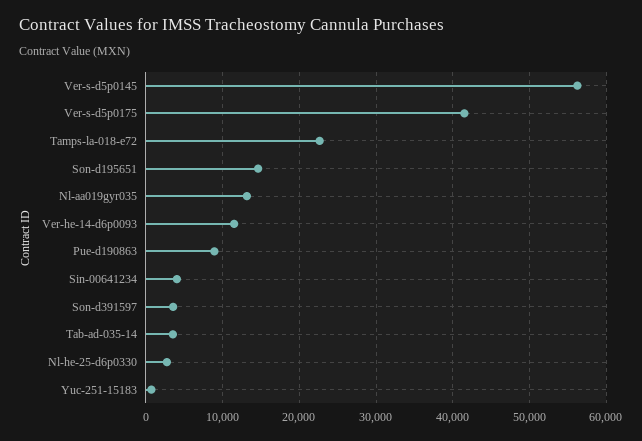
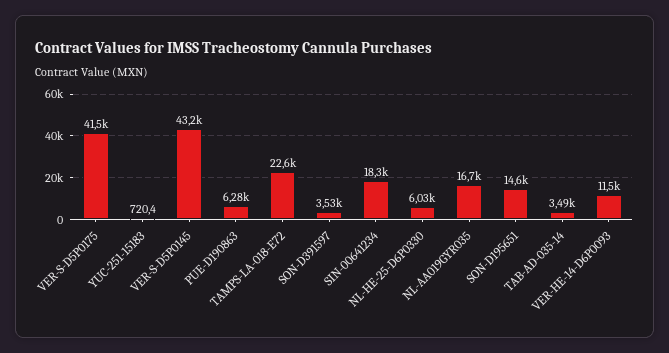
Ver-s-d5p0145: 56000 -> 43200
Nl-aa019gyr035: 13000 -> 16700
Pue-d190863: 9000 -> 6280
Sin-00641234: 4000 -> 18300
Nl-he-25-d6p0330: 3000 -> 6030

